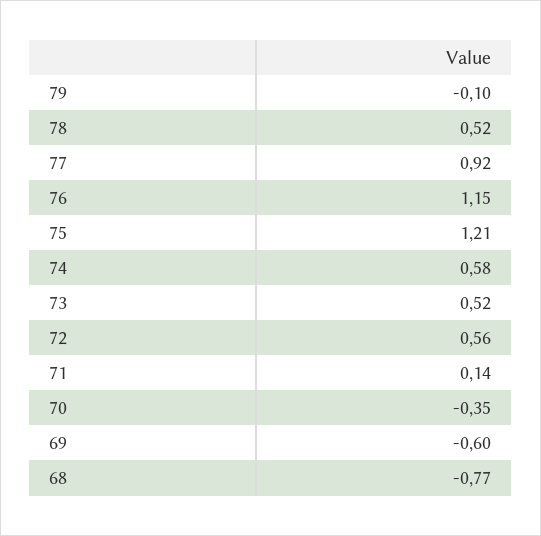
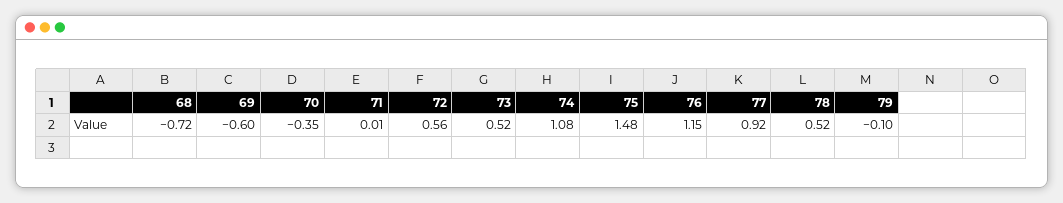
75: 1.21 -> 1.48
74: 0.58 -> 1.08
71: 0.14 -> 0.01
68: -0.77 -> -0.72

